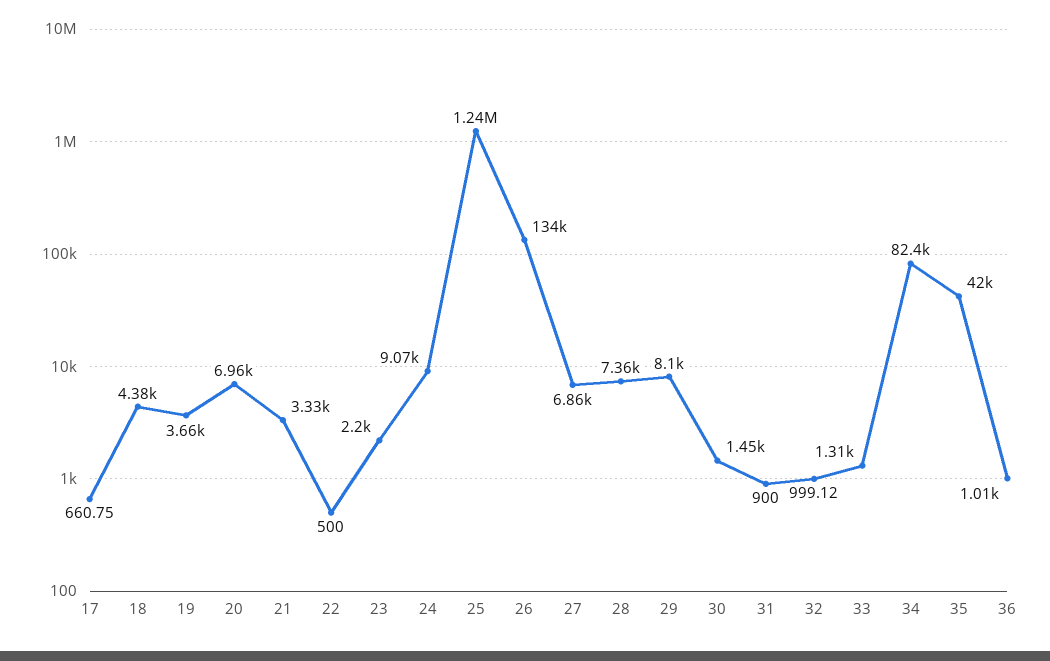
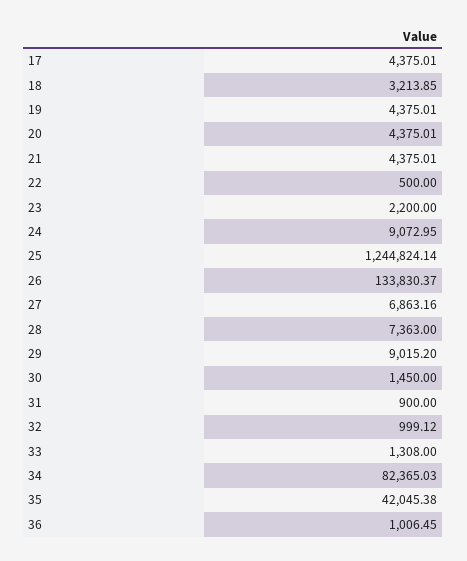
17: 660.75 -> 4375.01
18: 4380 -> 3213.85
19: 3660 -> 4375.01
20: 6960 -> 4375.01
21: 3330 -> 4375.01
29: 8100 -> 9015.2

